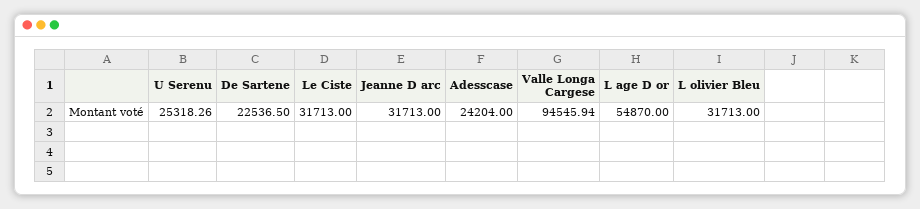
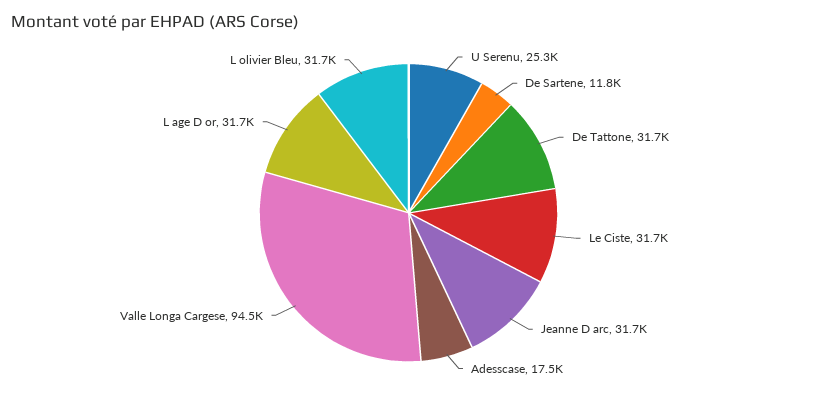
De Sartene: 22536.5 -> 11800
Adesscase: 24204 -> 17500
L age D or: 54870 -> 31700
De Tattone: none -> 31700

